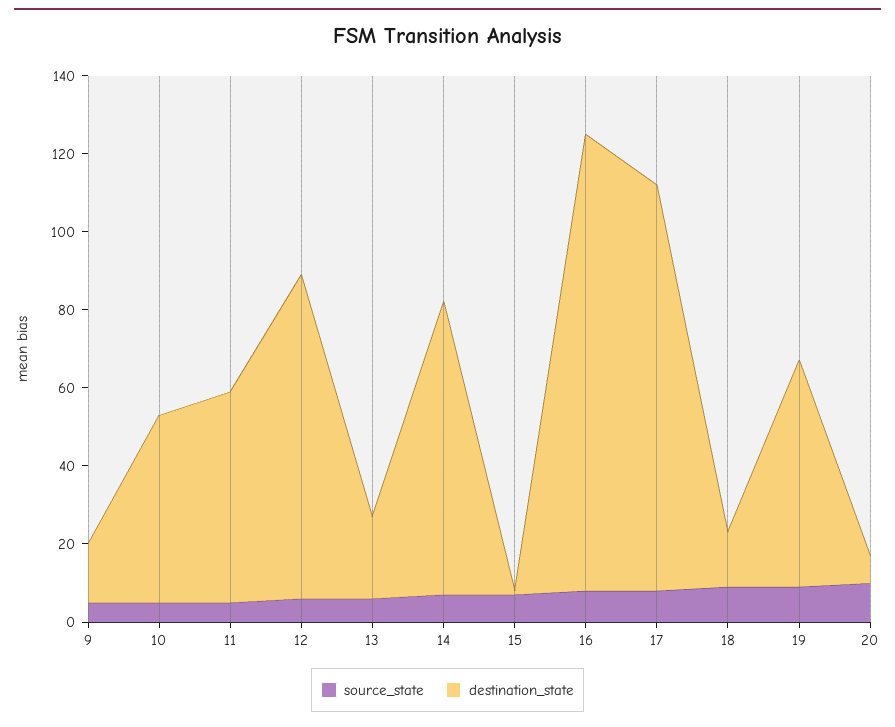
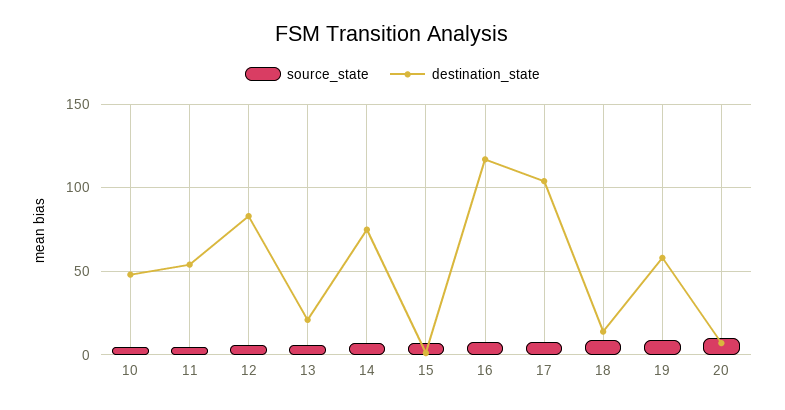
source_state, 9: 5 -> none
destination_state, 9: 15 -> none

